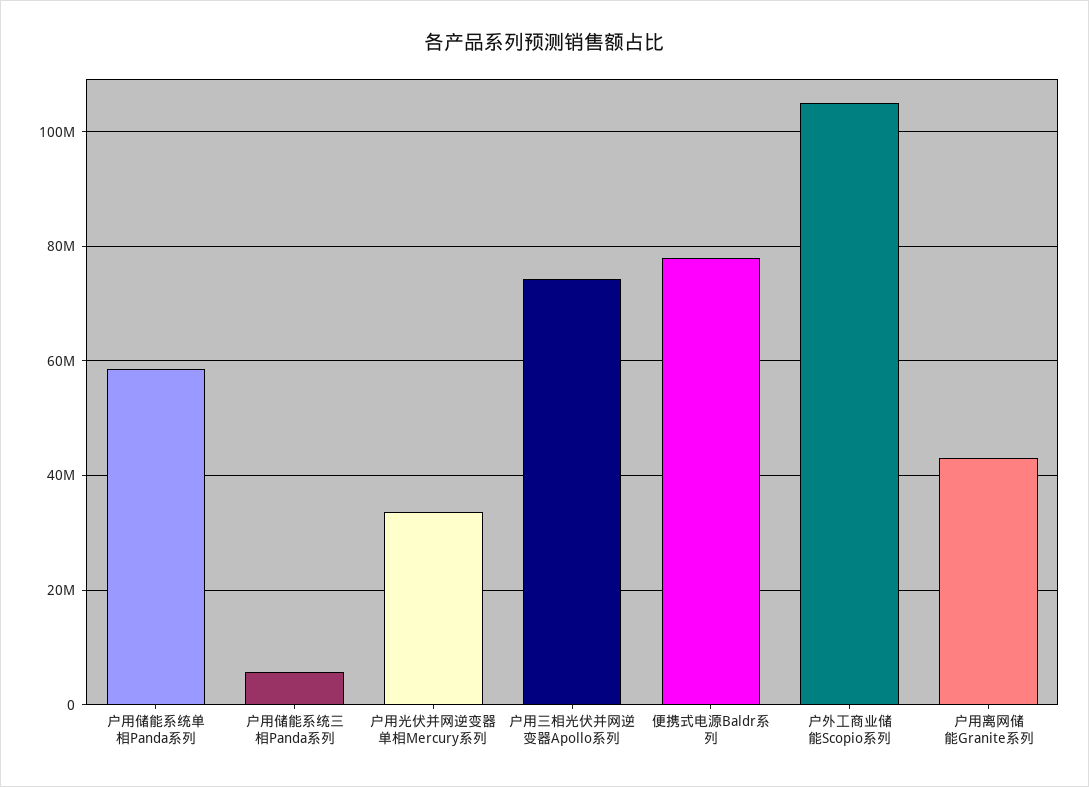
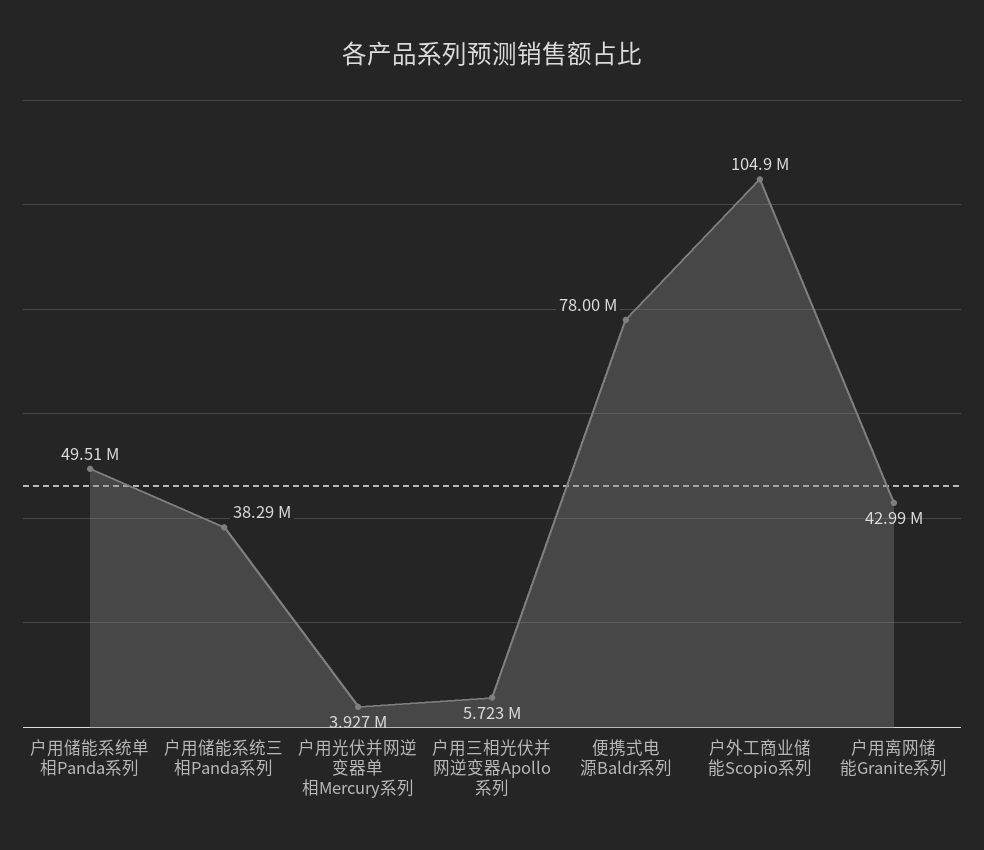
户用储能系统单相Panda系列: 58000000 -> 49510000
户用储能系统三相Panda系列: 6000000 -> 38290000
户用光伏并网逆变器单相Mercury系列: 34000000 -> 3927000
户用三相光伏并网逆变器Apollo系列: 74000000 -> 5723000

